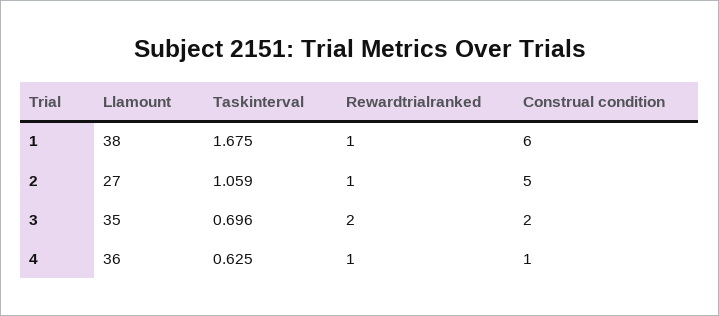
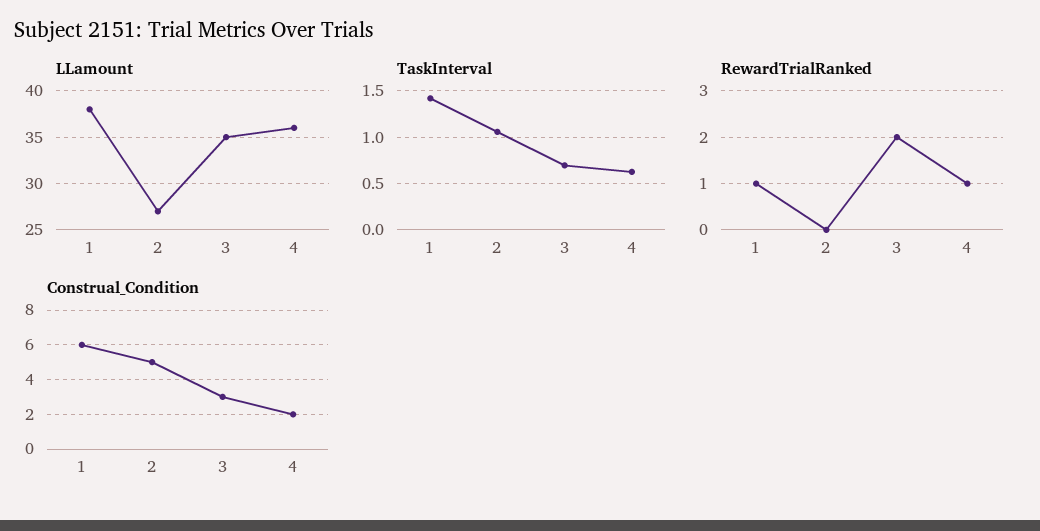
Taskinterval, 1: 1.675 -> 1.4
Rewardtrialranked, 2: 1 -> 0
Construal condition, 3: 2 -> 3
Construal condition, 4: 1 -> 2

